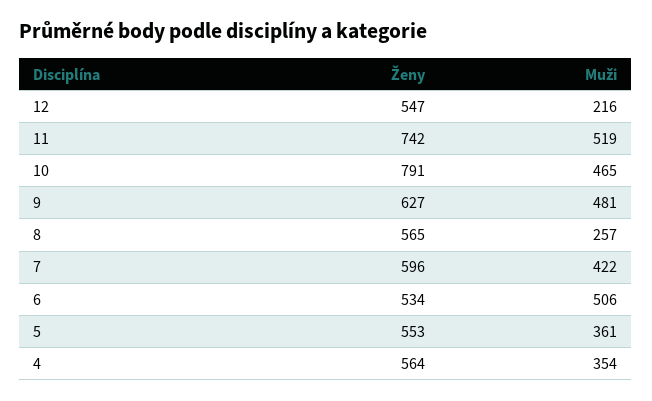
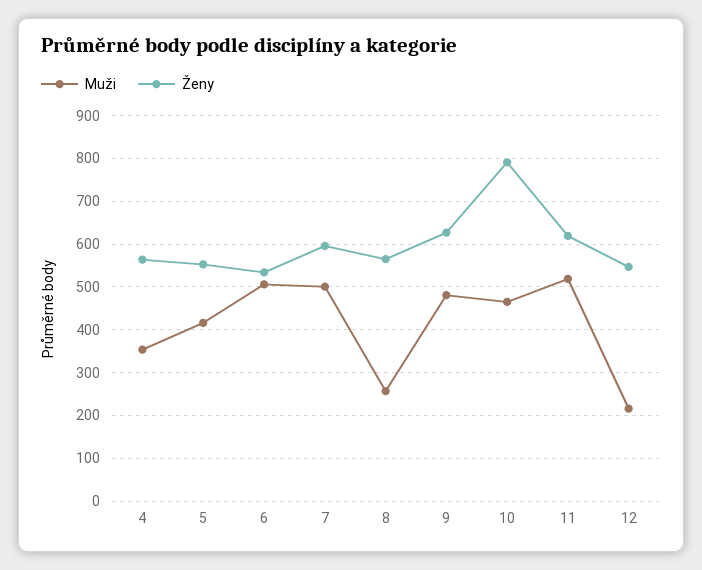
Ženy, 11: 742 -> 620
Muži, 7: 422 -> 500
Muži, 5: 361 -> 420

